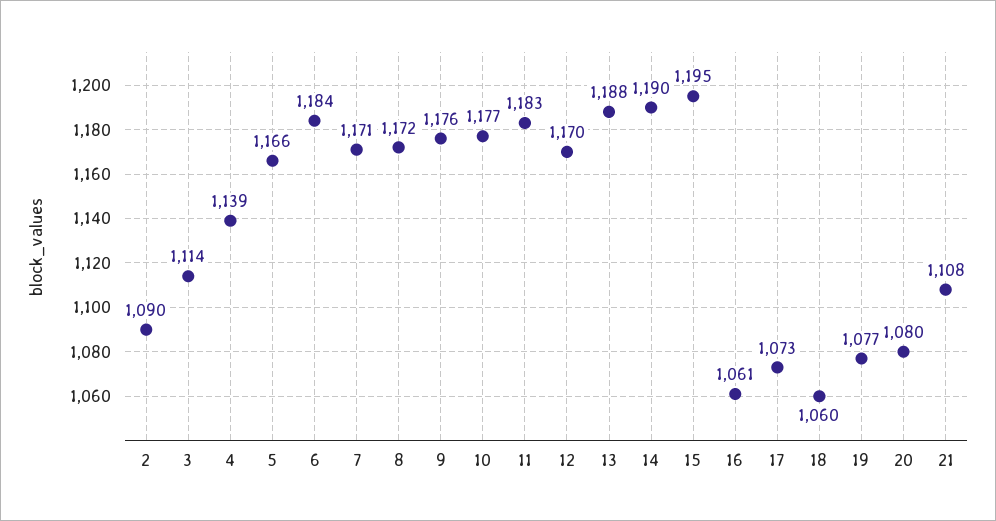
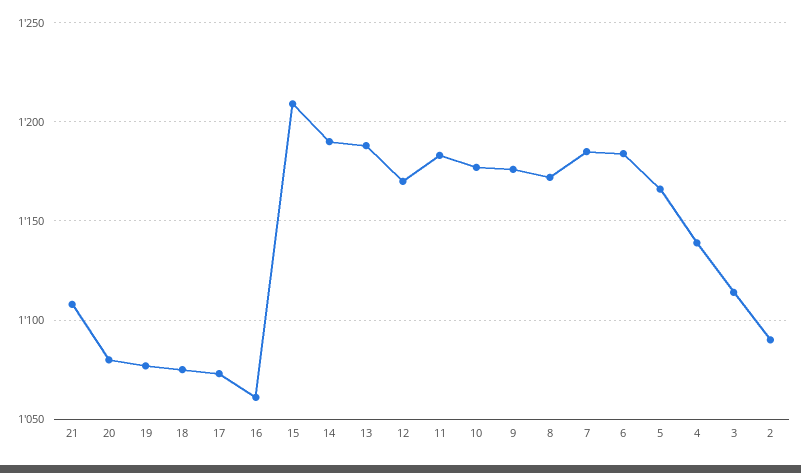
7: 1171 -> 1185
15: 1195 -> 1210
18: 1060 -> 1075

